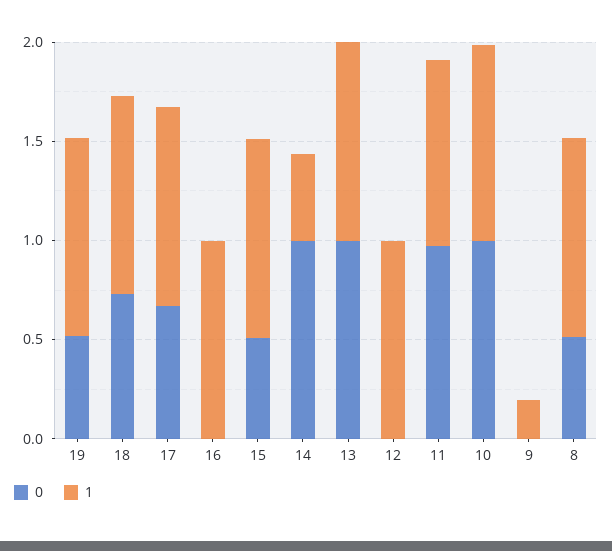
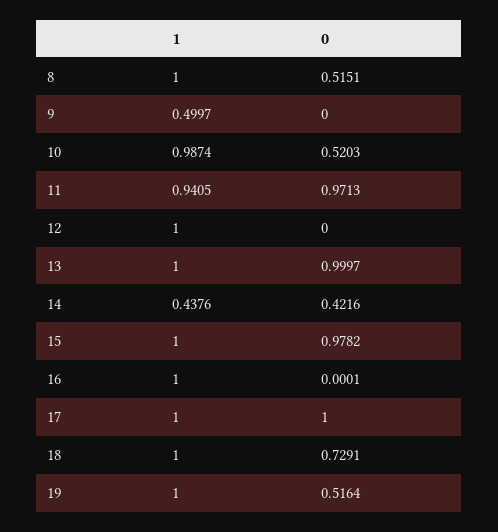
0, 17: 0.7 -> 1
0, 15: 0.5 -> 0.9782
0, 14: 1 -> 0.4216
0, 10: 1 -> 0.5203
1, 9: 0.2 -> 0.4997

